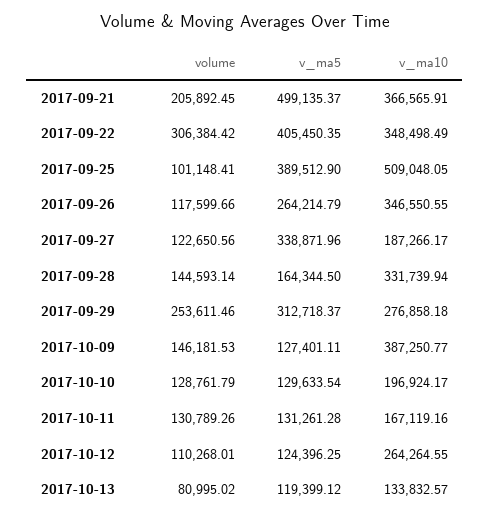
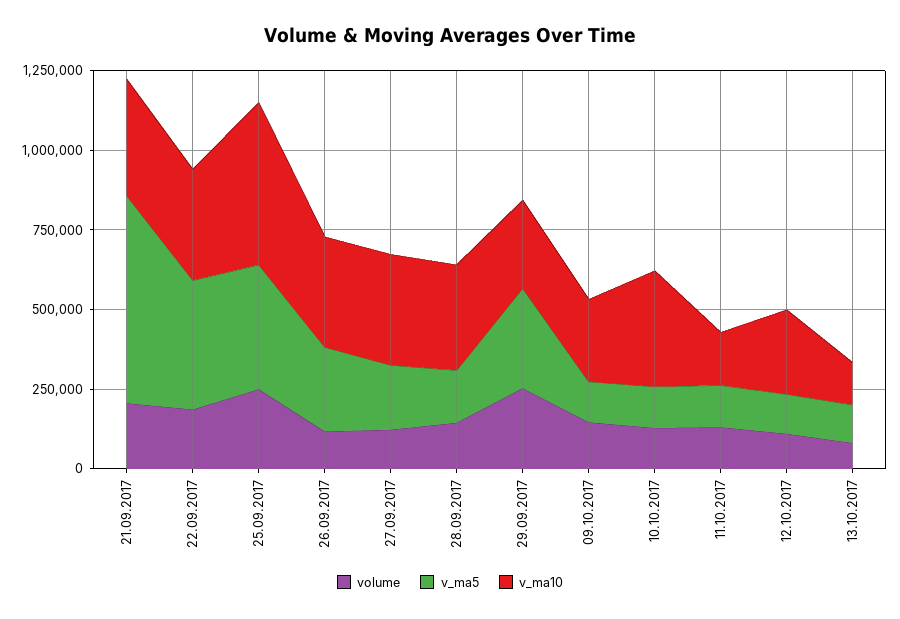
v_ma5, 2017-09-21: 499135.37 -> 650000
volume, 2017-09-22: 306384.42 -> 200000
volume, 2017-09-25: 101148.41 -> 250000
v_ma5, 2017-09-27: 338871.96 -> 200000
v_ma10, 2017-09-27: 187266.17 -> 350000
v_ma10, 2017-10-09: 387250.77 -> 250000
v_ma10, 2017-10-10: 196924.17 -> 350000

